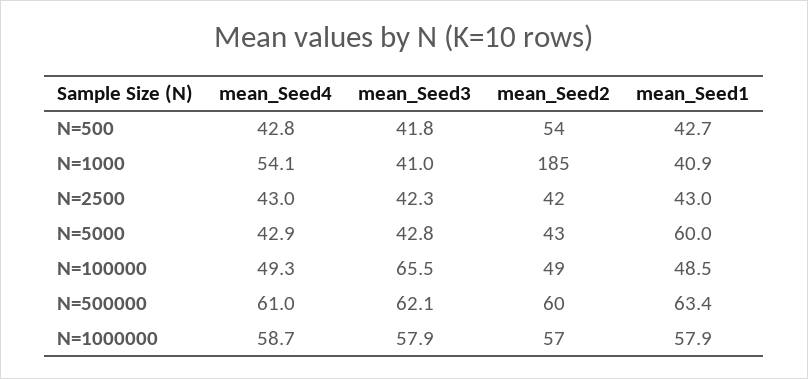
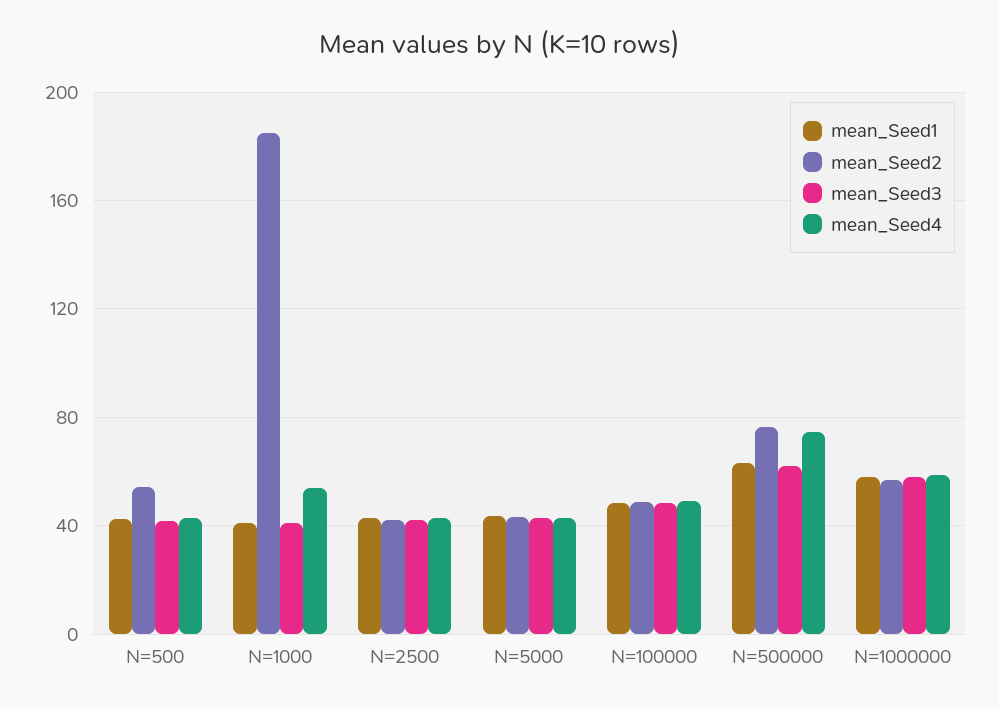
mean_Seed1, N=5000: 60 -> 45
mean_Seed3, N=100000: 65.5 -> 50
mean_Seed4, N=500000: 61 -> 75
mean_Seed2, N=500000: 60 -> 75

